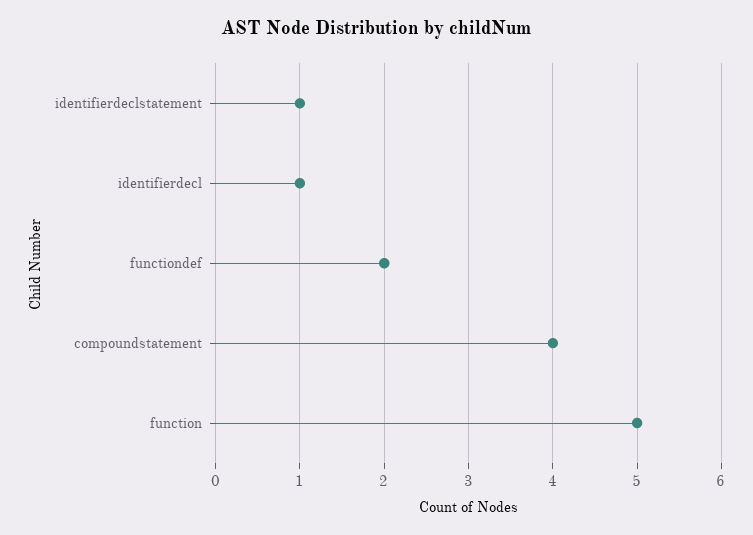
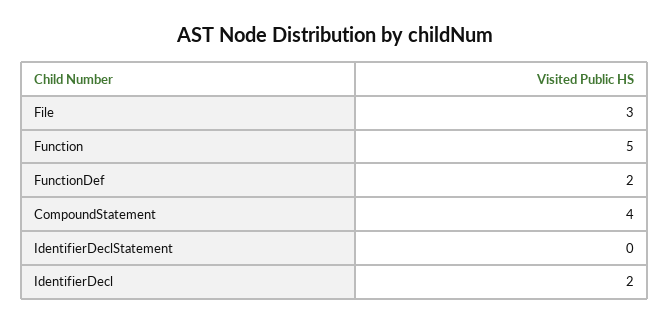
identifierdeclstatement: 1 -> 0
identifierdecl: 1 -> 2
File: none -> 3

